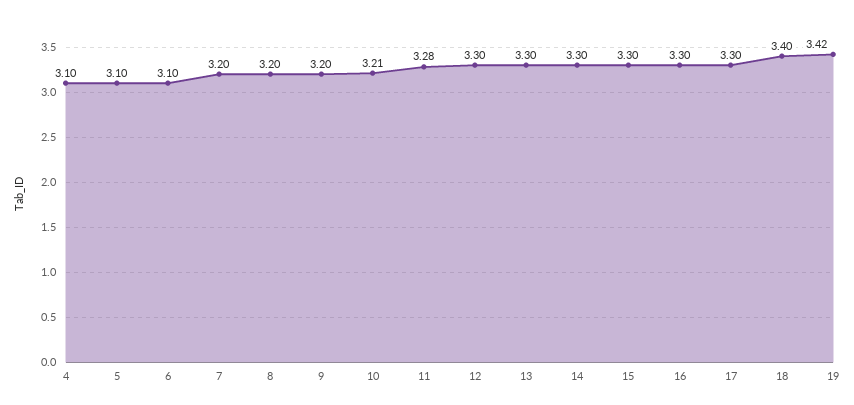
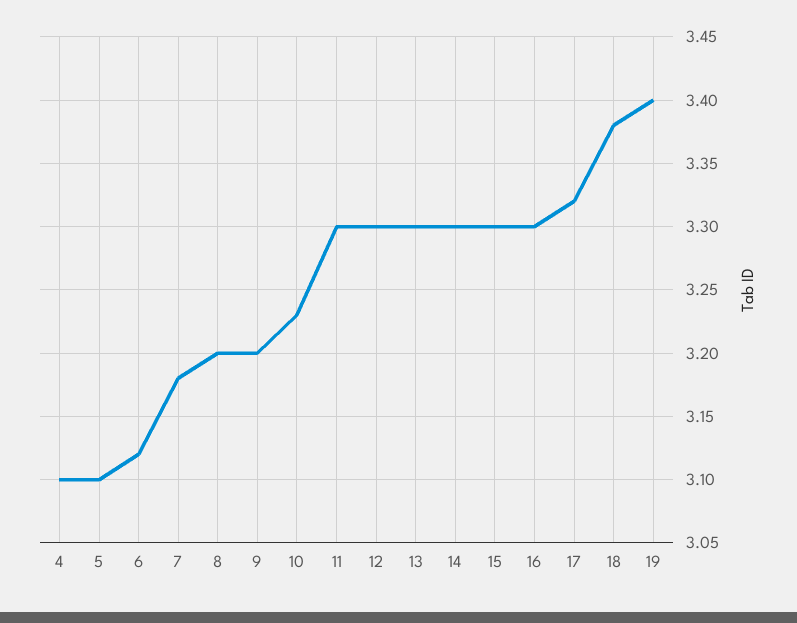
6: 3.1 -> 3.12
7: 3.2 -> 3.18
10: 3.21 -> 3.23
11: 3.28 -> 3.3
17: 3.3 -> 3.32
18: 3.4 -> 3.38
19: 3.42 -> 3.4

